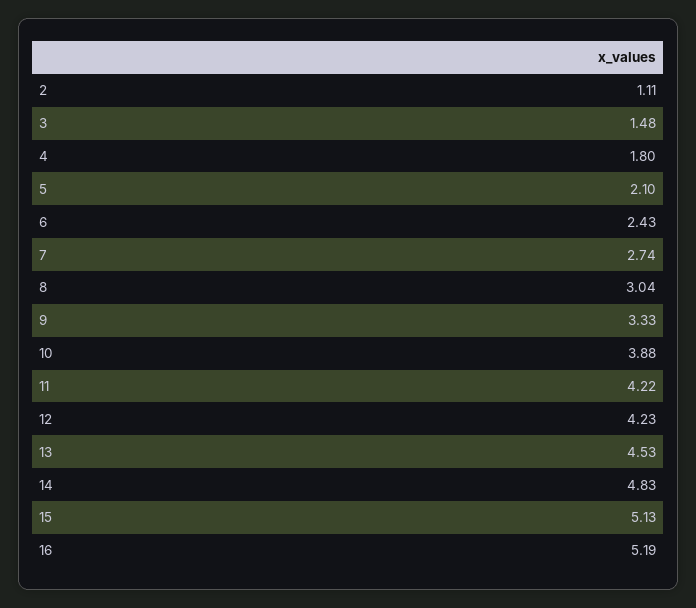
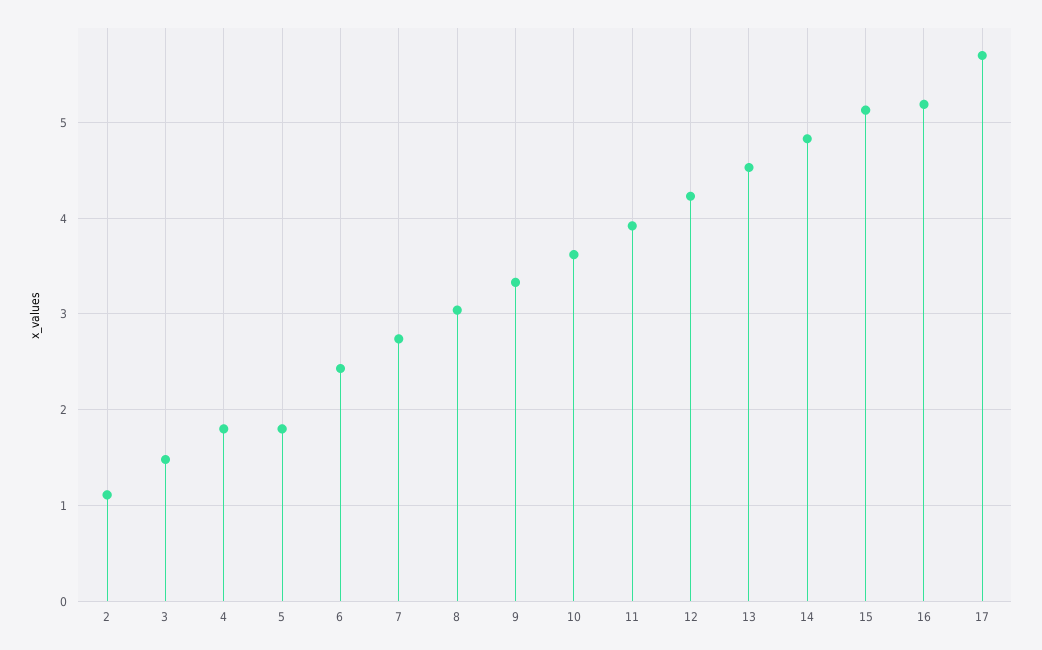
5: 2.1 -> 1.8
10: 3.88 -> 3.6
11: 4.22 -> 3.9
17: none -> 5.7

